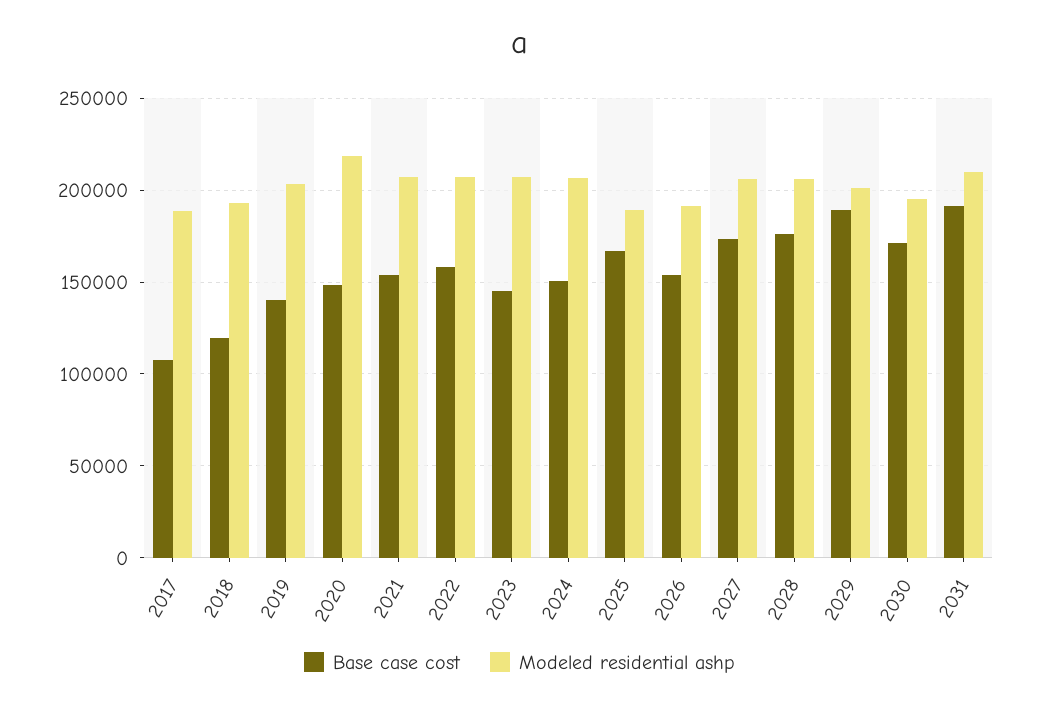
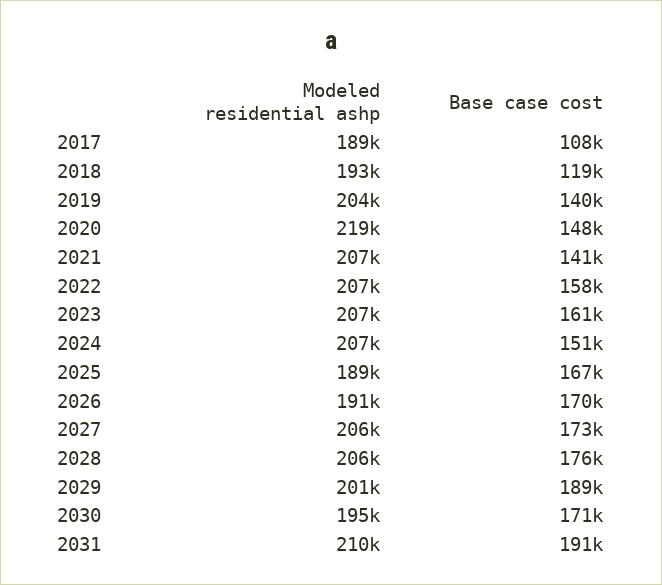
Base case cost, 2021: 155000 -> 141000
Base case cost, 2023: 145000 -> 161000
Base case cost, 2026: 155000 -> 170000

